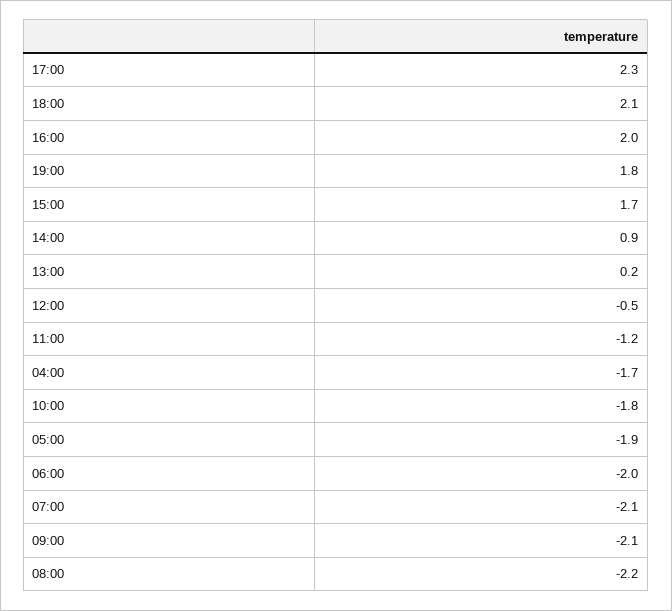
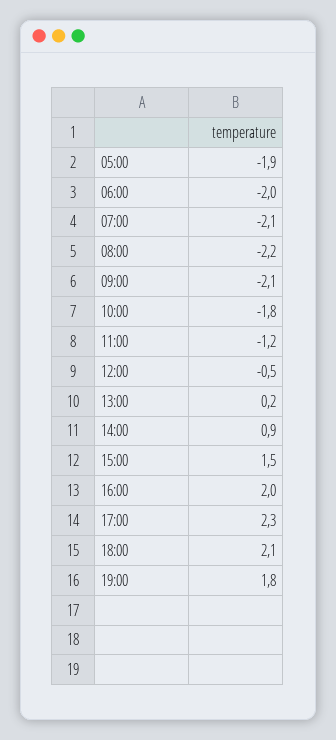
15:00: 1.7 -> 1.5
04:00: -1.7 -> none

